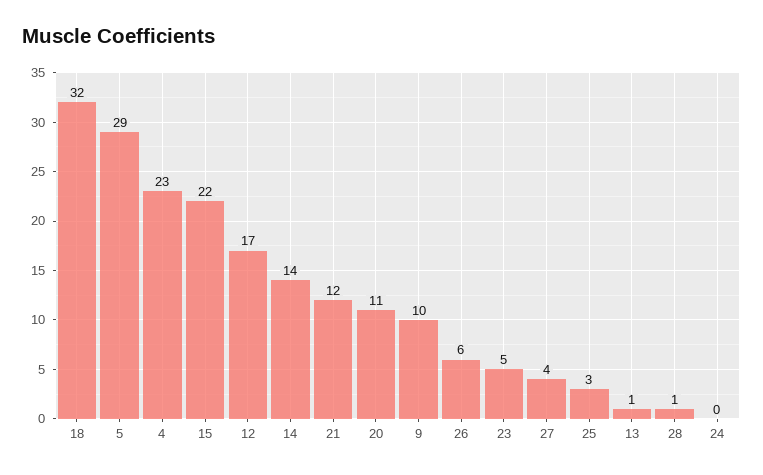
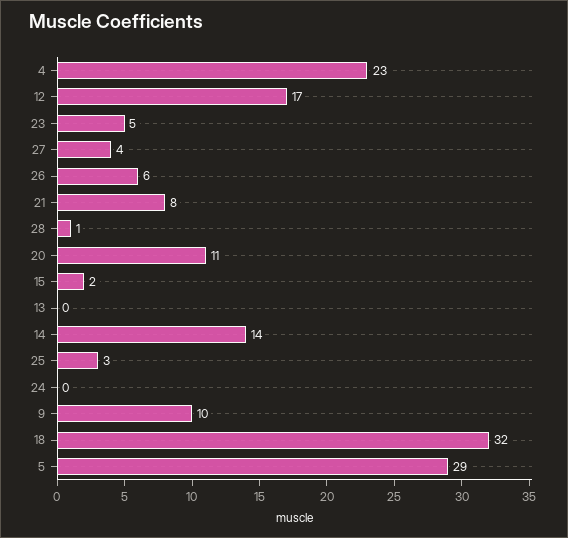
15: 22 -> 2
21: 12 -> 8
13: 1 -> 0

